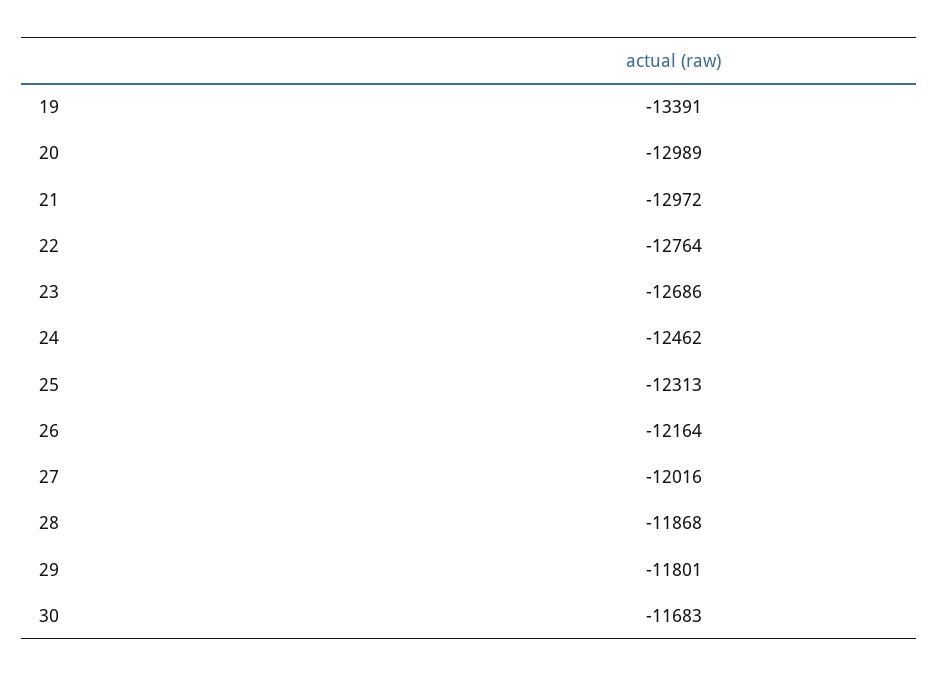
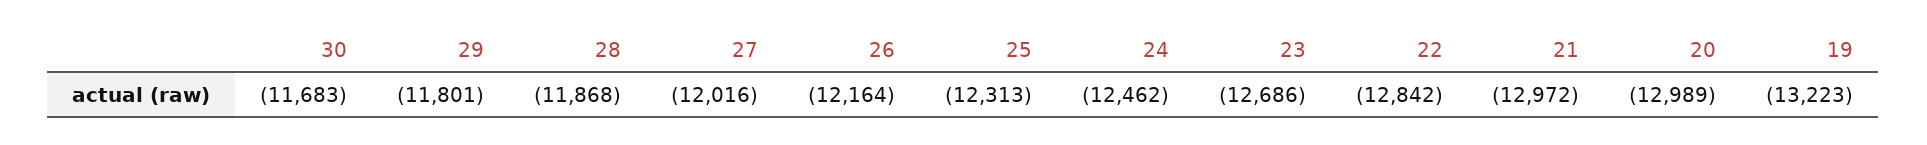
19: -13391 -> -13223
22: -12764 -> -12842

